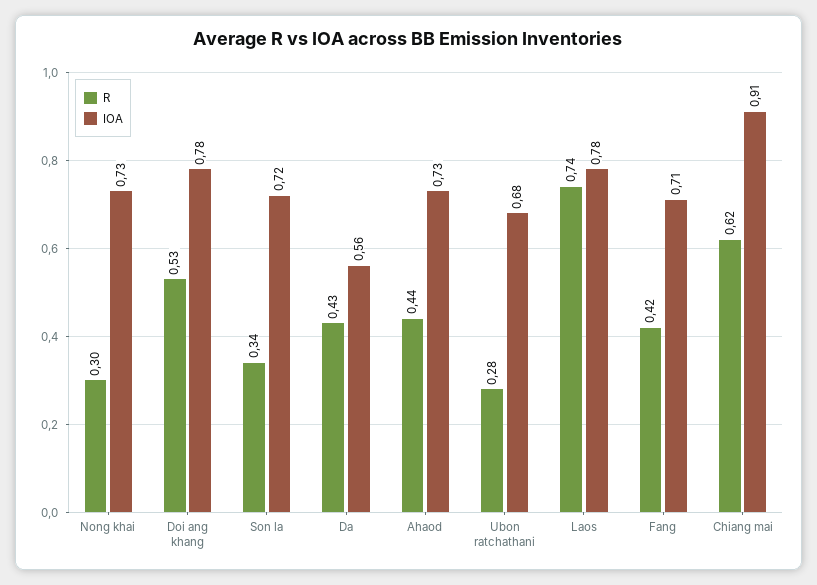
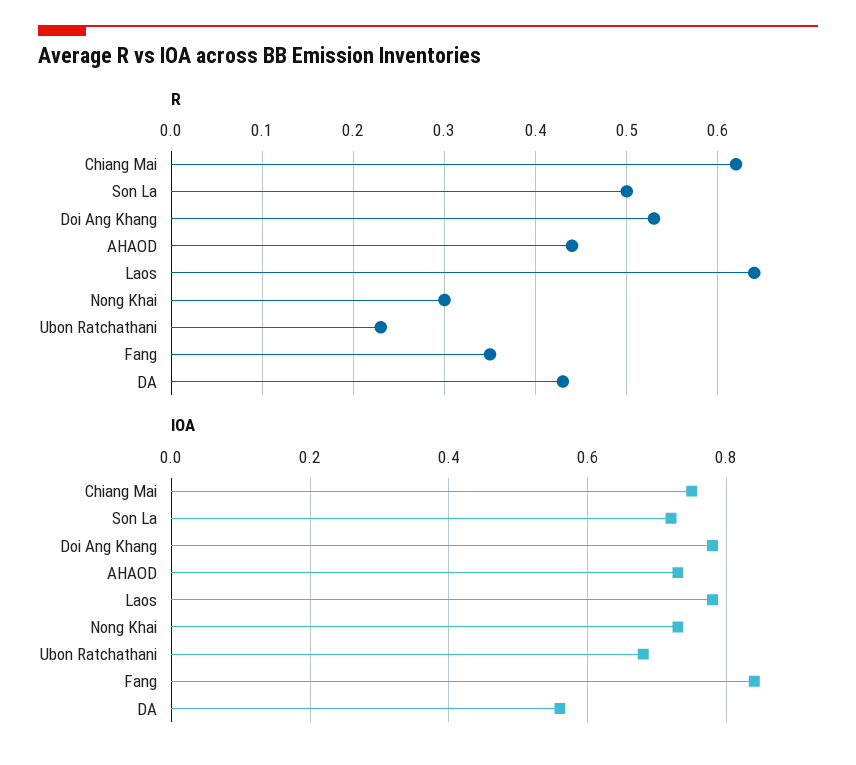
R, Son la: 0.34 -> 0.5
R, Ubon ratchathani: 0.28 -> 0.23
R, Laos: 0.74 -> 0.64
R, Fang: 0.42 -> 0.35
IOA, Fang: 0.71 -> 0.85
IOA, Chiang mai: 0.91 -> 0.75

